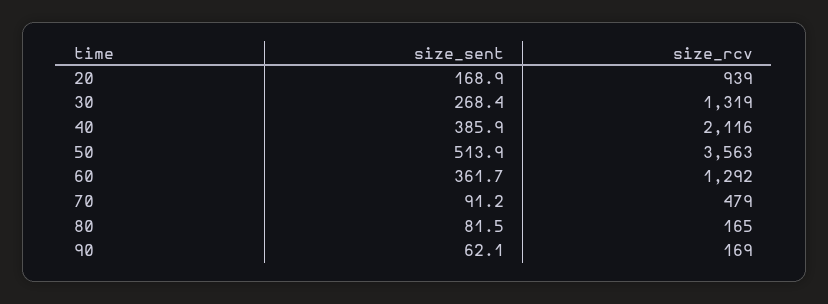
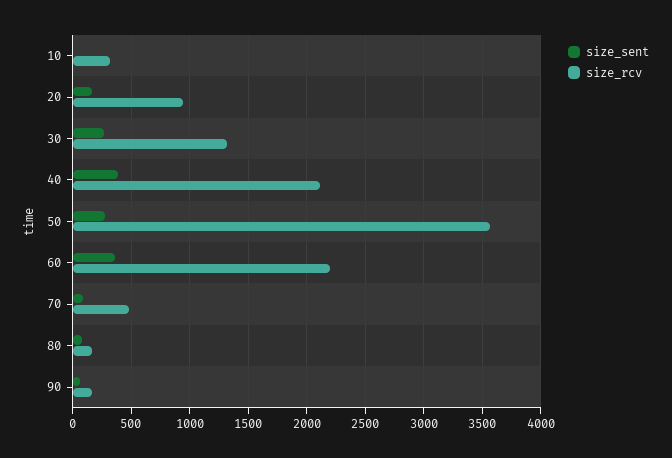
size_sent, 50: 513.9 -> 300
size_rcv, 60: 1292 -> 2200
size_sent, 10: none -> 0
size_rcv, 10: none -> 300

